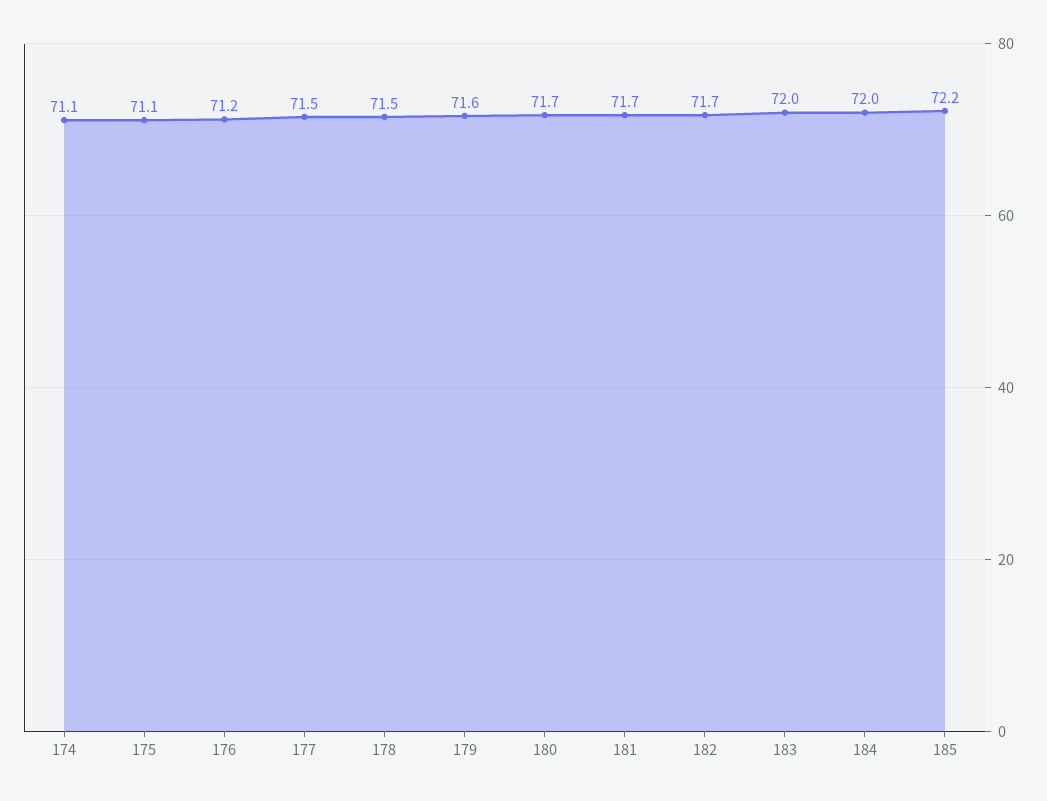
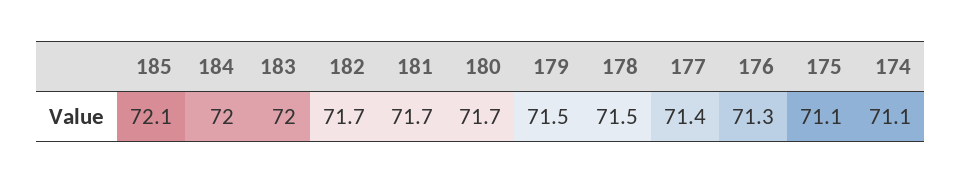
176: 71.2 -> 71.3
177: 71.5 -> 71.4
179: 71.6 -> 71.5
185: 72.2 -> 72.1

